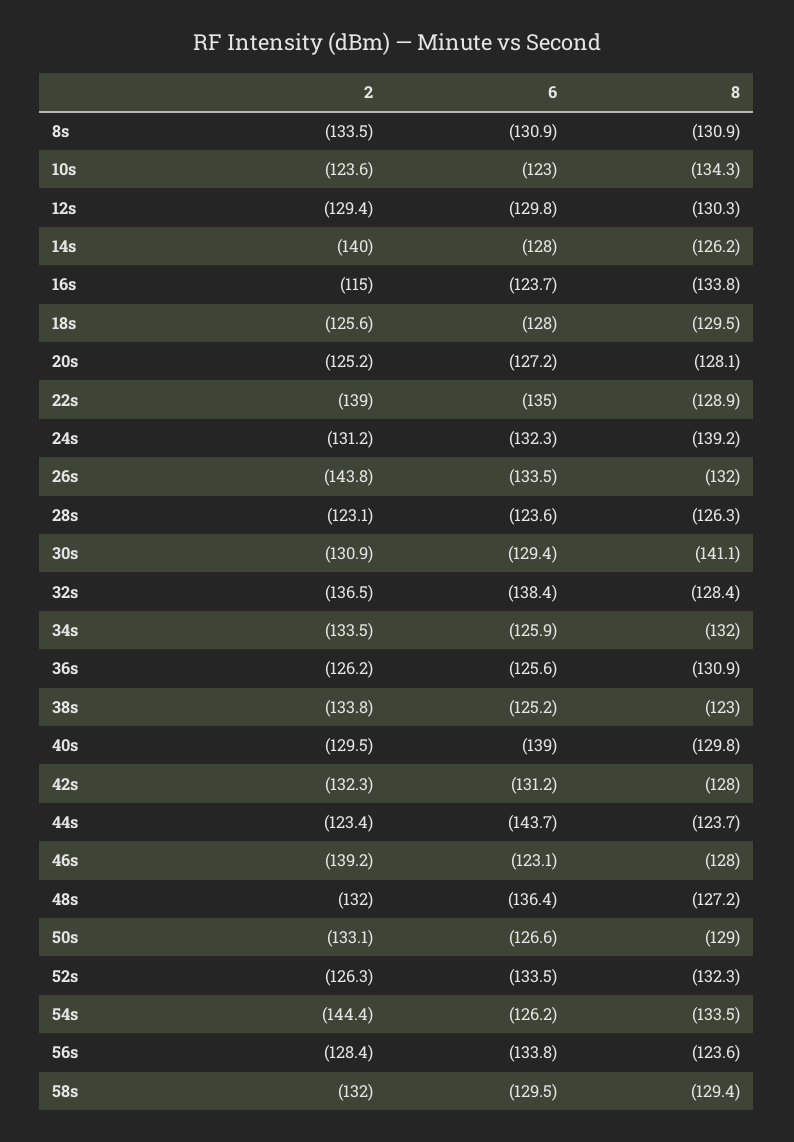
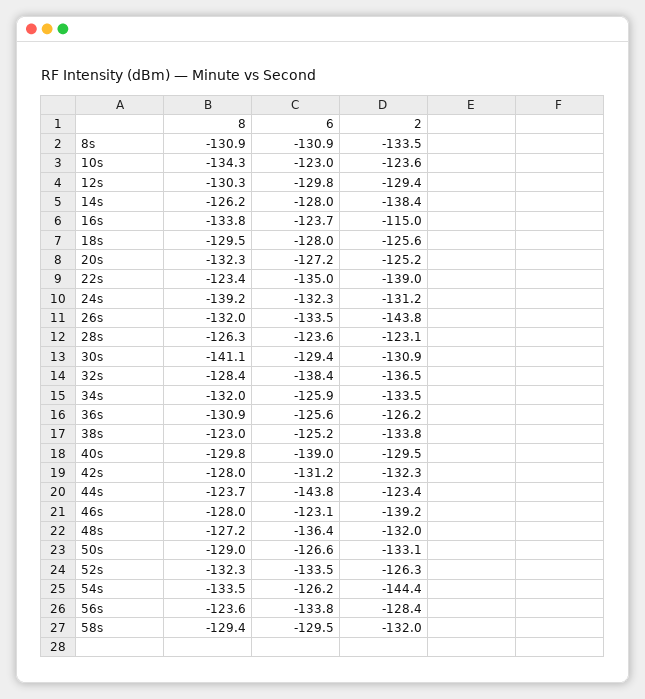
2, 14s: -140 -> -138.4
8, 20s: -128.1 -> -132.3
8, 22s: -128.9 -> -123.4
6, 44s: -143.7 -> -143.8

